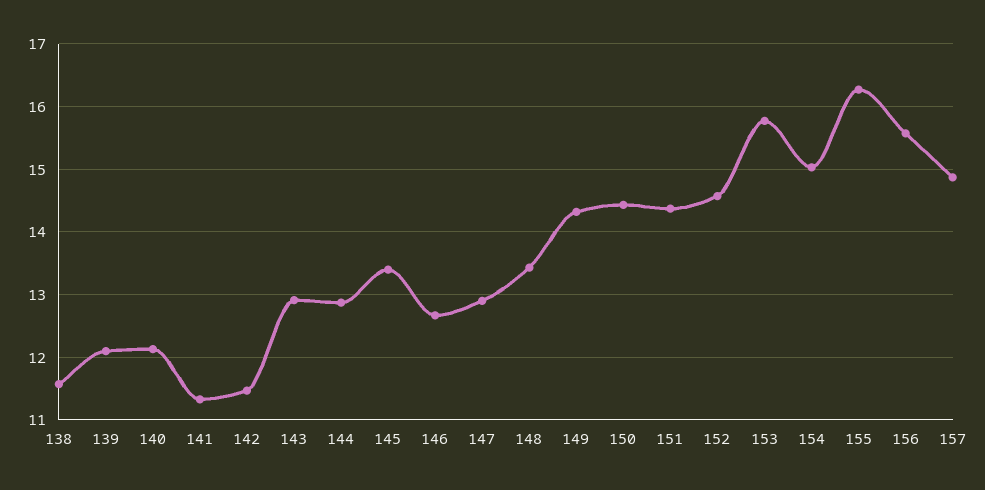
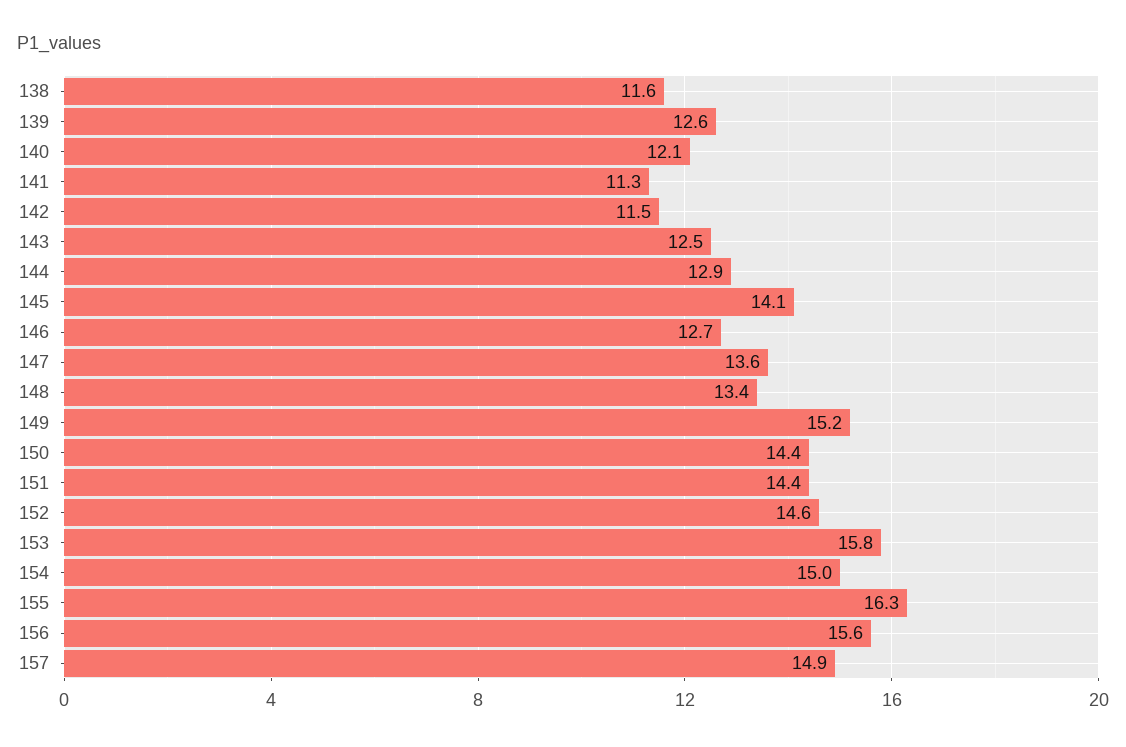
139: 12.1 -> 12.6
143: 12.9 -> 12.5
145: 13.4 -> 14.1
147: 12.9 -> 13.6
149: 14.3 -> 15.2

